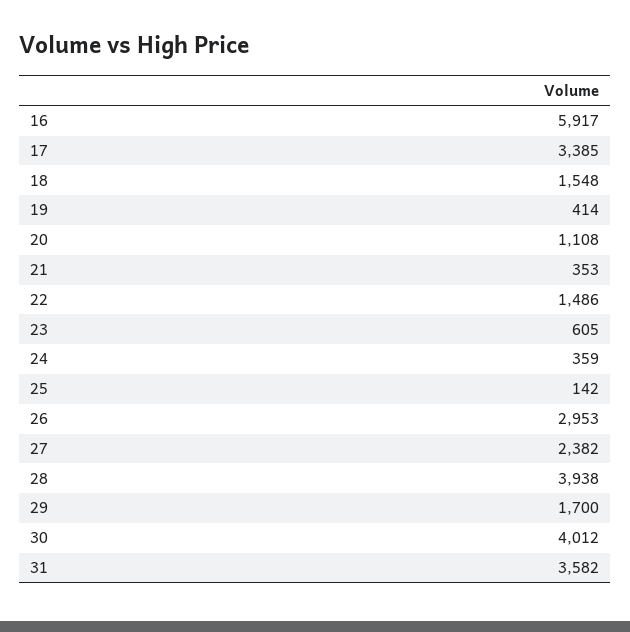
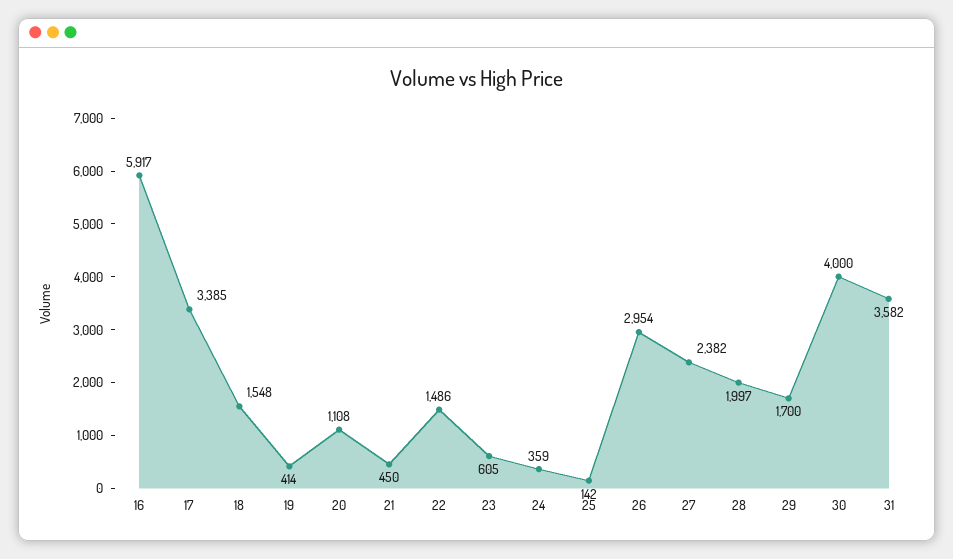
21: 353 -> 450
26: 2953 -> 2954
28: 3938 -> 1997
30: 4012 -> 4000

